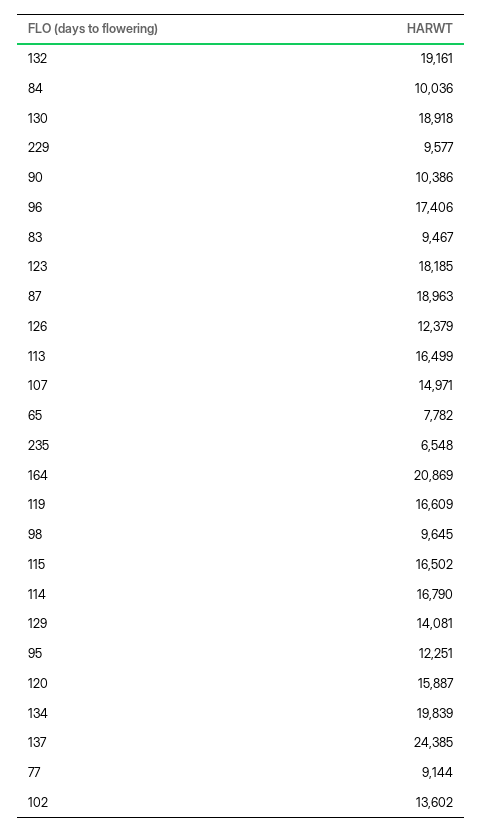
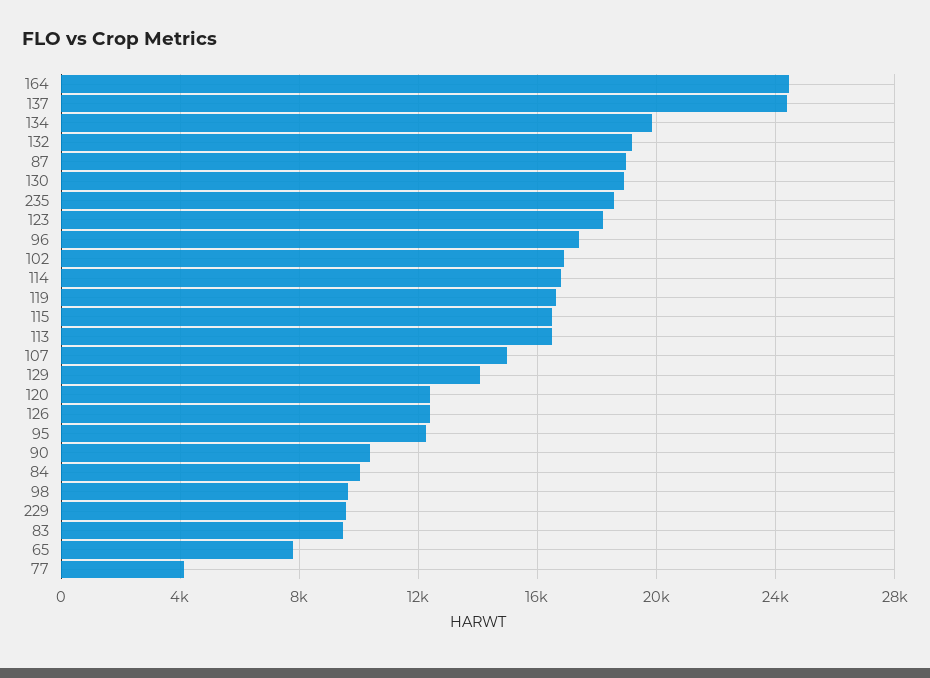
235: 6548 -> 18500
164: 20869 -> 24500
120: 15887 -> 12500
77: 9144 -> 4000
102: 13602 -> 17000

